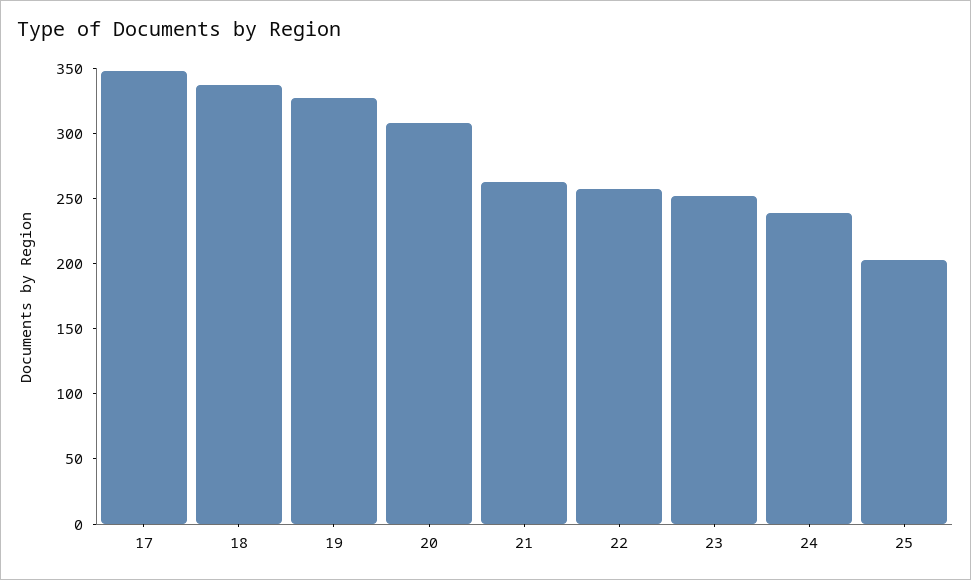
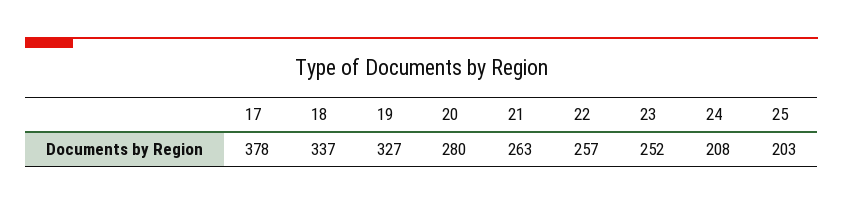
17: 350 -> 378
20: 310 -> 280
24: 240 -> 208

